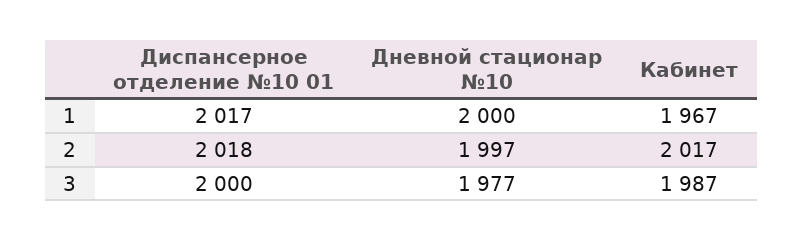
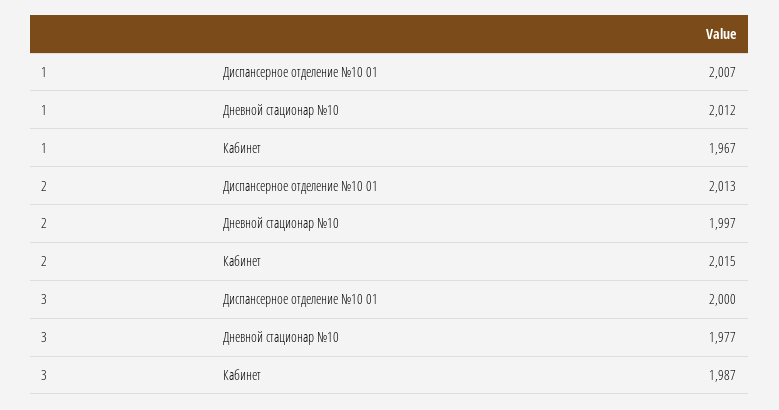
Диспансерное отделение №10 01, 1: 2017 -> 2007
Дневной стационар №10, 1: 2000 -> 2012
Диспансерное отделение №10 01, 2: 2018 -> 2013
Кабинет, 2: 2017 -> 2015

